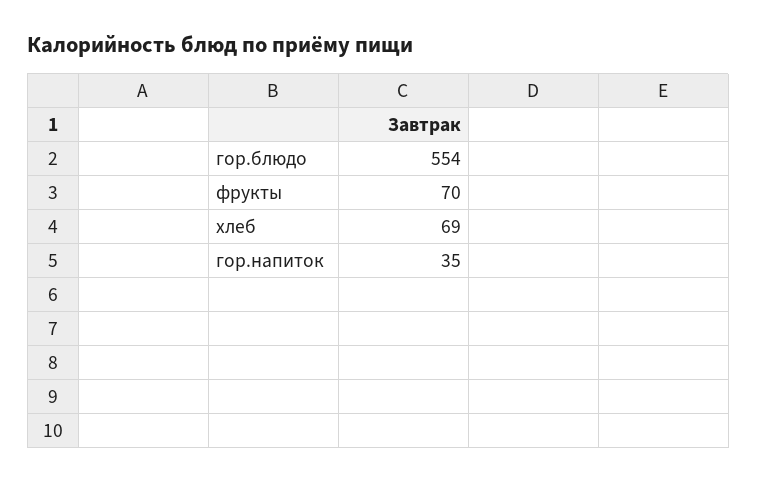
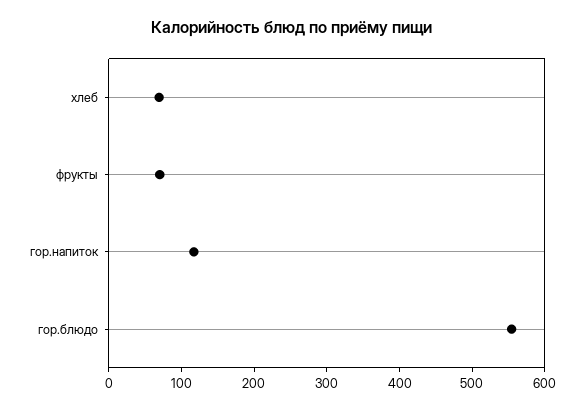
гор.напиток: 35 -> 120

